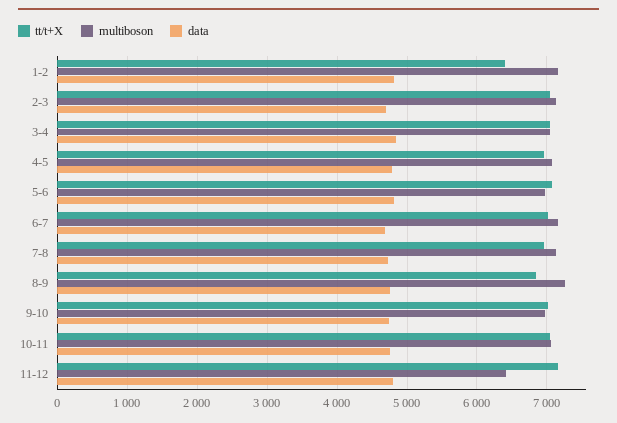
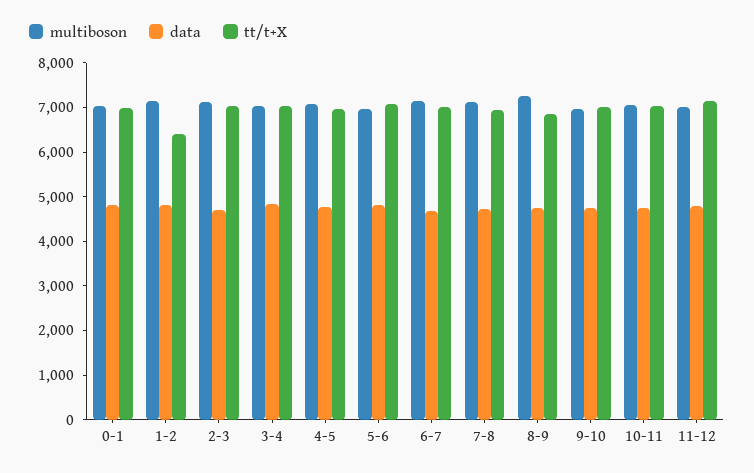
multiboson, 11-12: 6400 -> 7000
multiboson, 0-1: none -> 7000
data, 0-1: none -> 4800
tt/t+X, 0-1: none -> 7000

